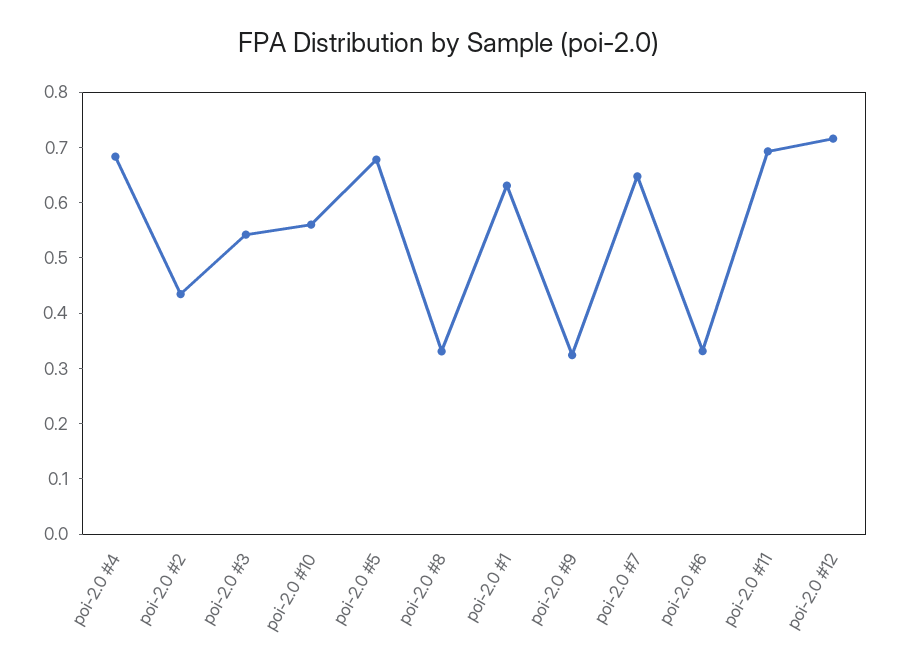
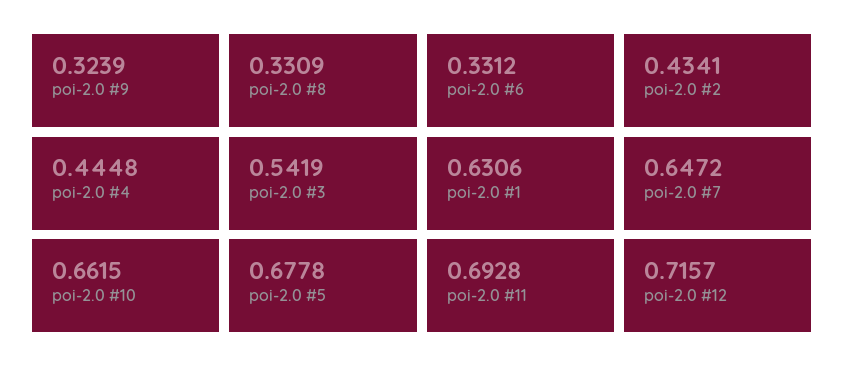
poi-2.0 #4: 0.68 -> 0.4448
poi-2.0 #10: 0.56 -> 0.6615

